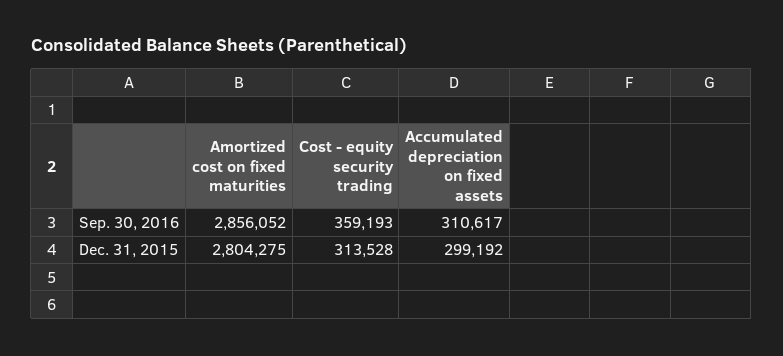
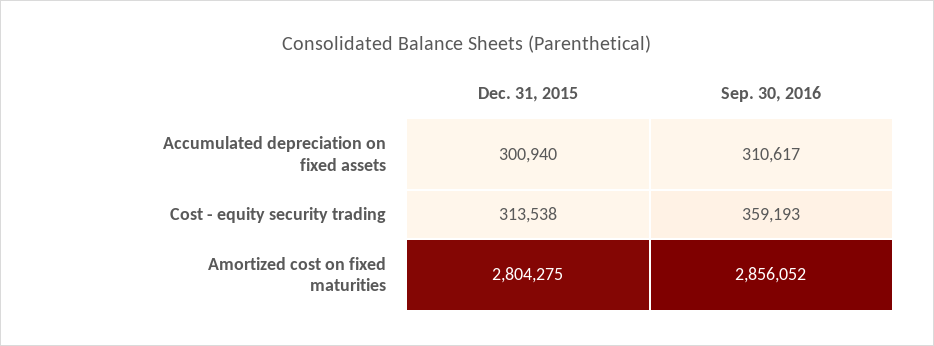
Cost - equity security trading, Dec. 31, 2015: 313528 -> 313538
Accumulated depreciation on fixed assets, Dec. 31, 2015: 299192 -> 300940

